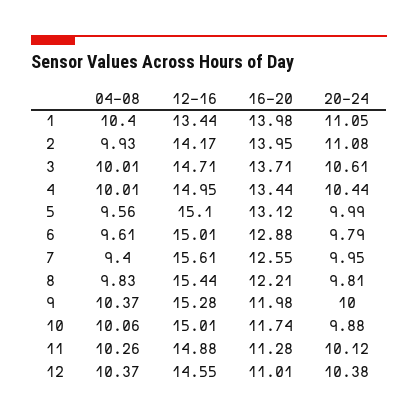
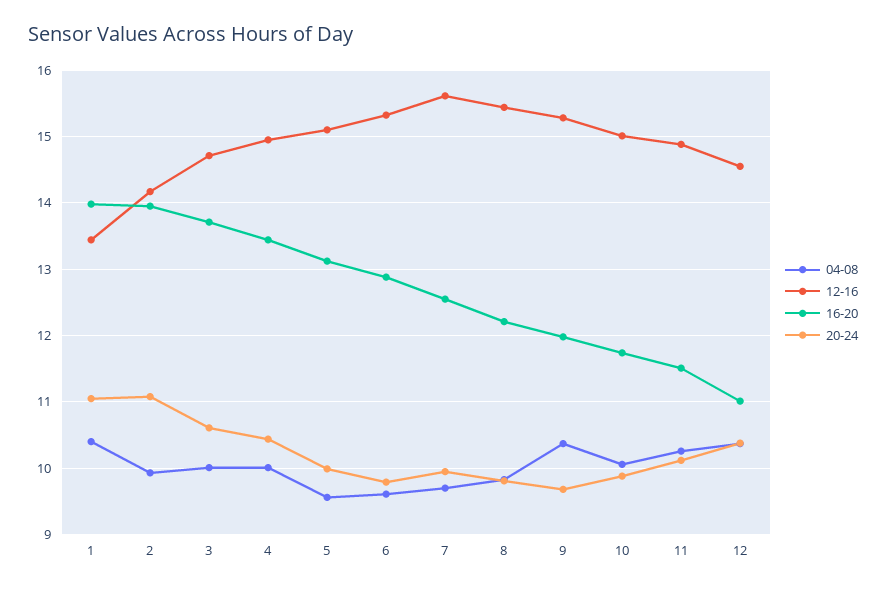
12-16, 6: 15.01 -> 15.3
04-08, 7: 9.4 -> 9.7
20-24, 9: 10 -> 9.7
16-20, 11: 11.28 -> 11.5

